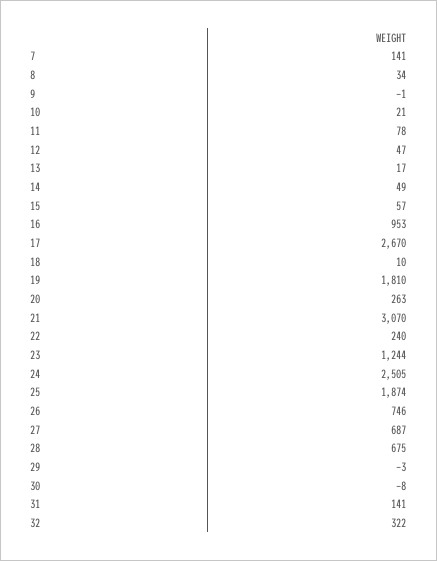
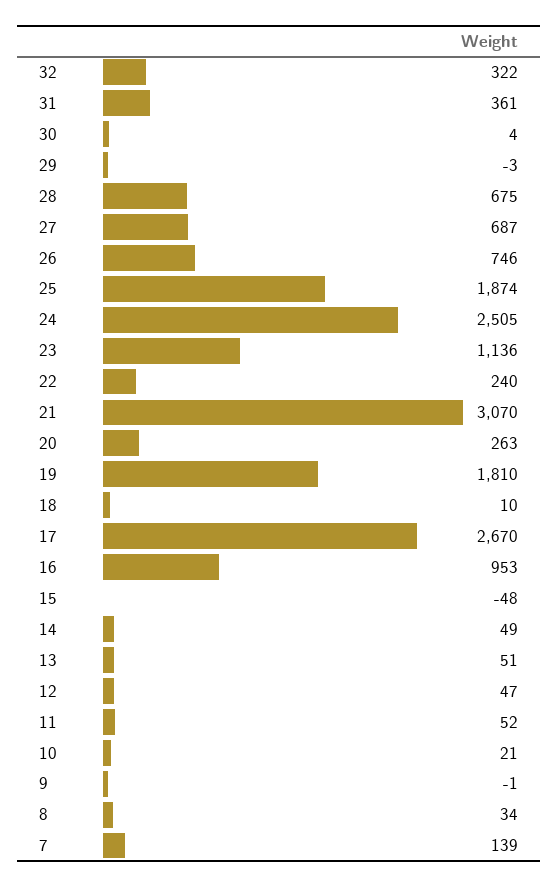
7: 141 -> 139
11: 78 -> 52
13: 17 -> 51
15: 57 -> -48
23: 1244 -> 1136
30: -8 -> 4
31: 141 -> 361

